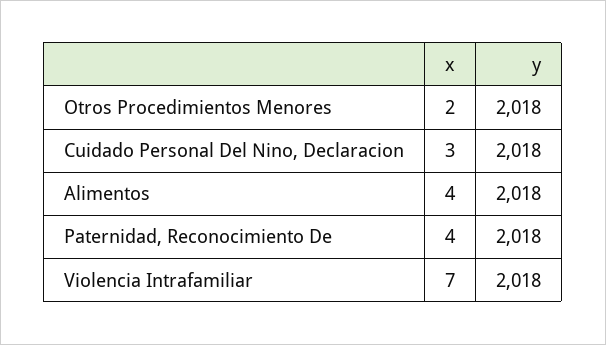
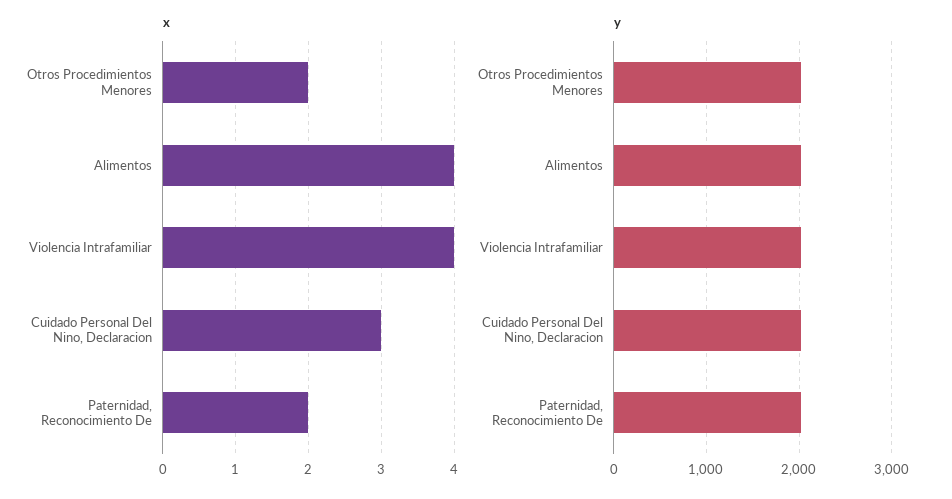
x, Paternidad, Reconocimiento De: 4 -> 2
x, Violencia Intrafamiliar: 7 -> 4

